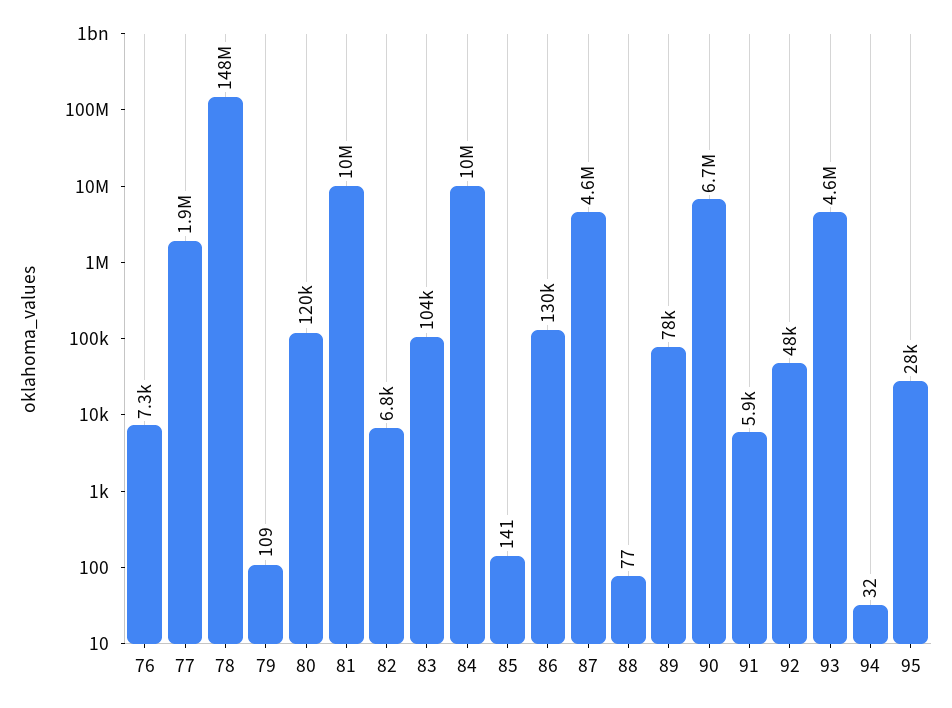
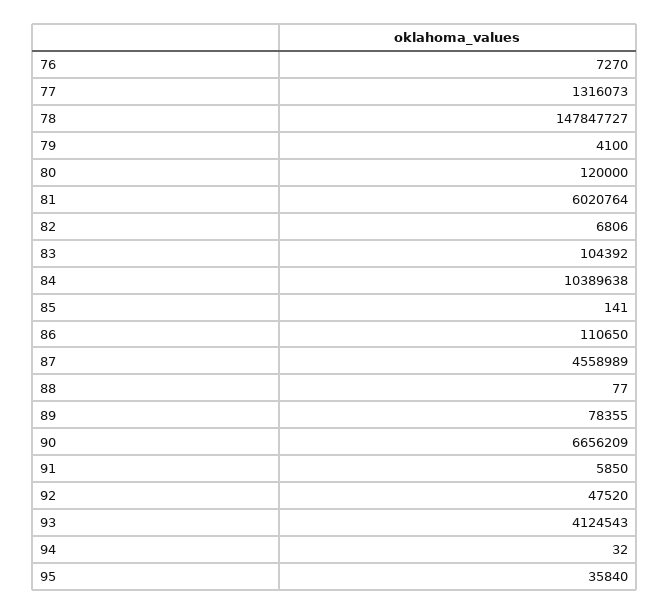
77: 1900000 -> 1316073
79: 109 -> 4100
81: 10000000 -> 6020764
86: 130000 -> 110650
93: 4600000 -> 4124543
95: 28000 -> 35840

